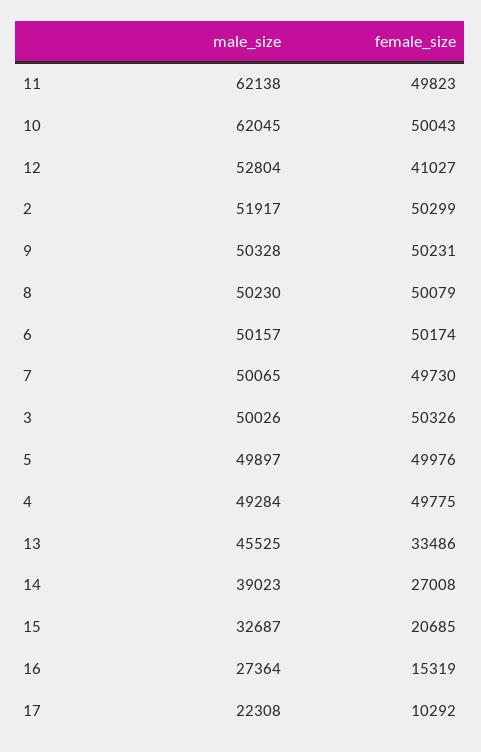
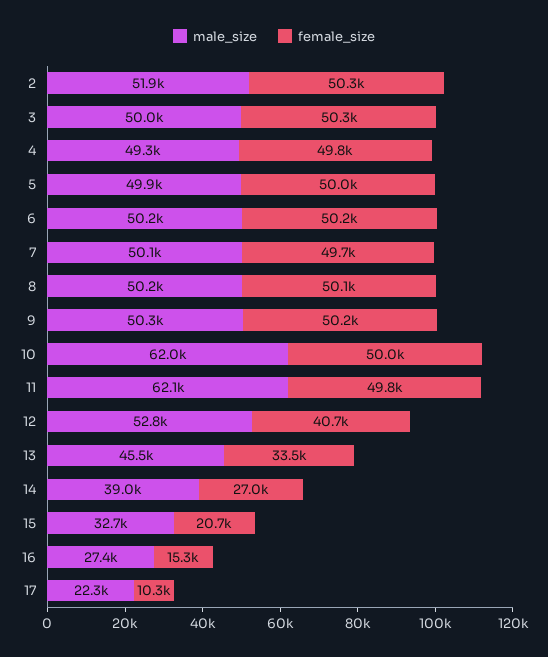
female_size, 12: 41027 -> 40700

